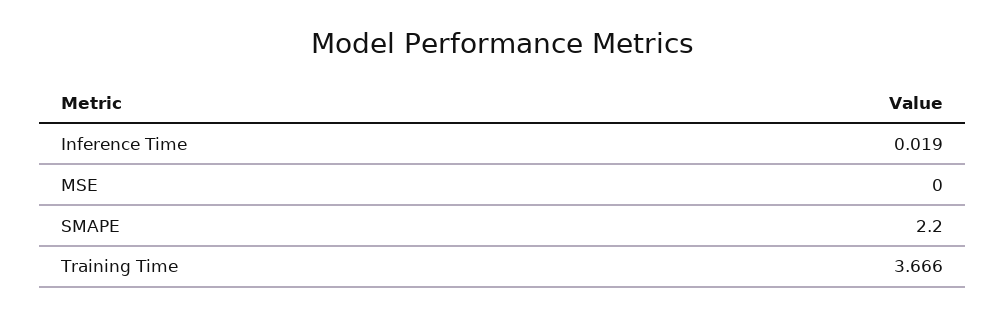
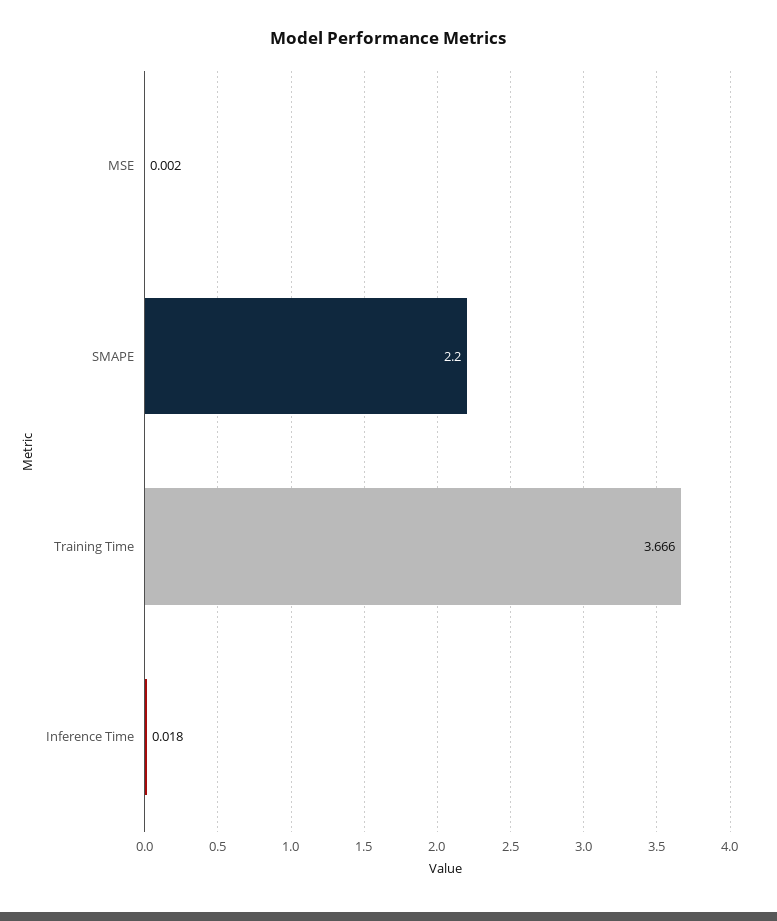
Inference Time: 0.019 -> 0.018
MSE: 0 -> 0.002

